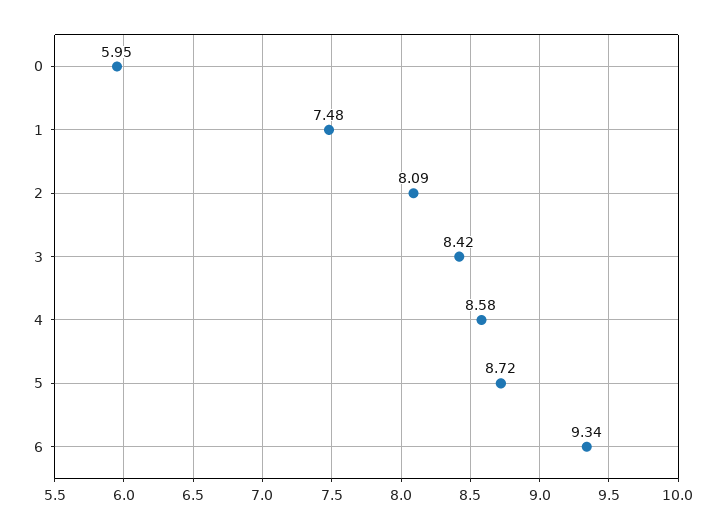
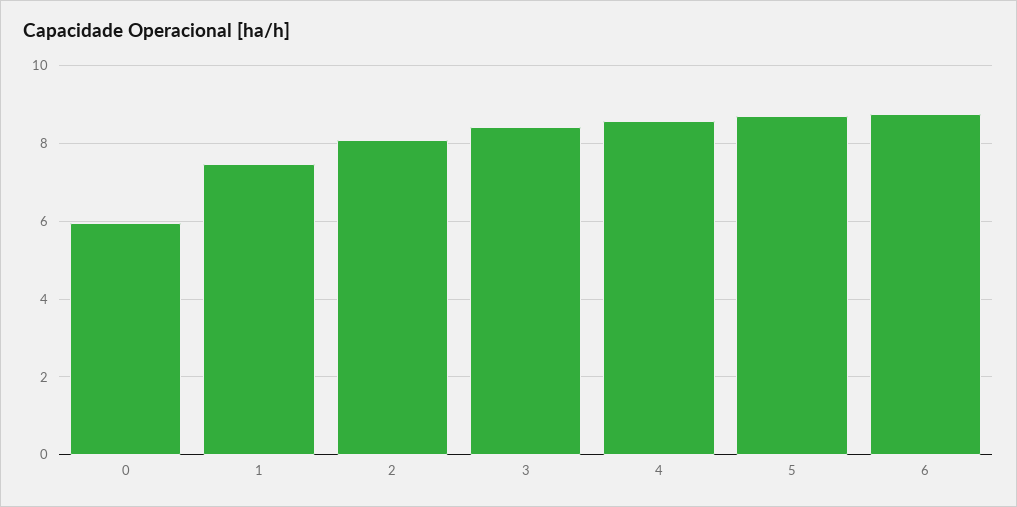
6: 9.34 -> 8.8

